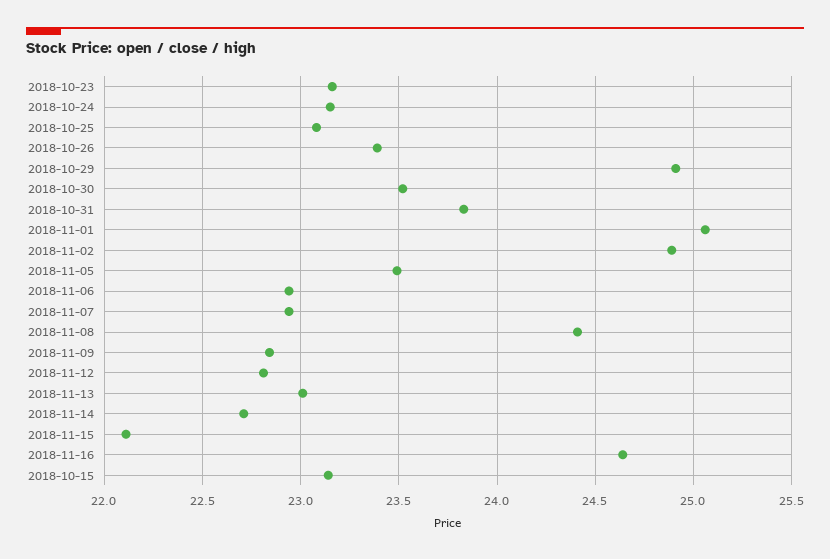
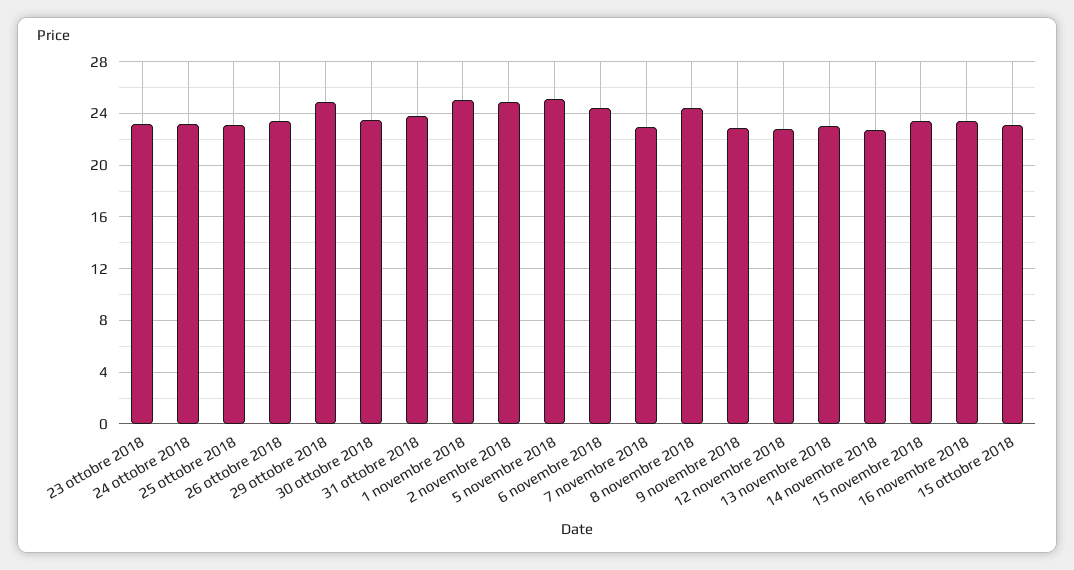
2018-11-05: 23.5 -> 25
2018-11-06: 22.95 -> 24.5
2018-11-15: 22.1 -> 23.5
2018-11-16: 24.65 -> 23.5

